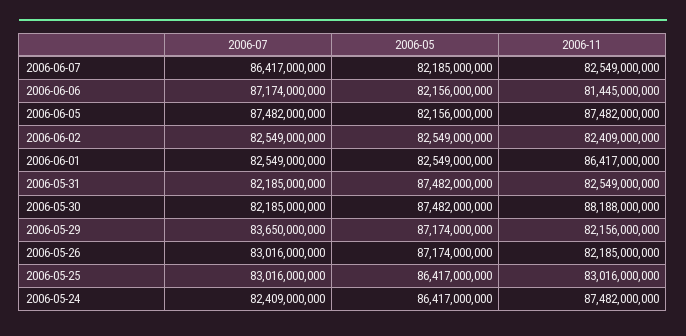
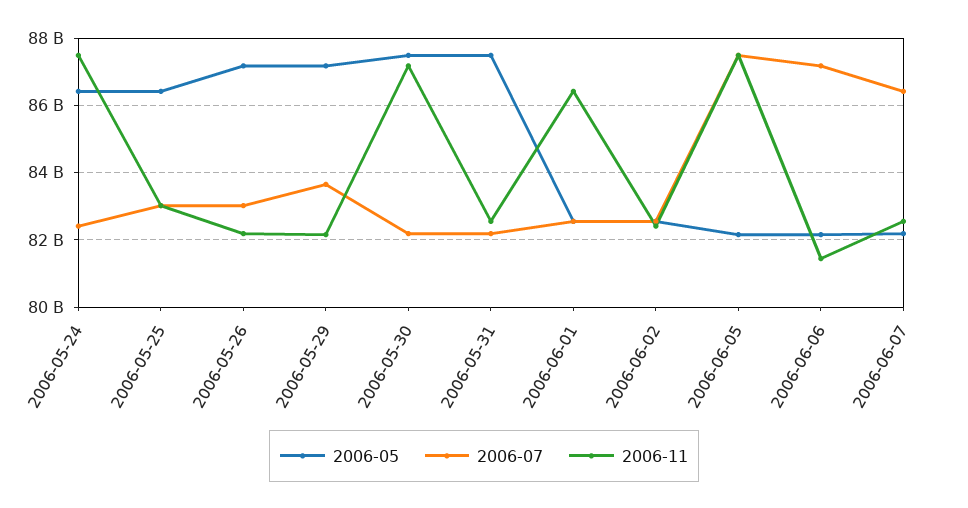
2006-11, 2006-05-30: 88188000000 -> 87200000000

